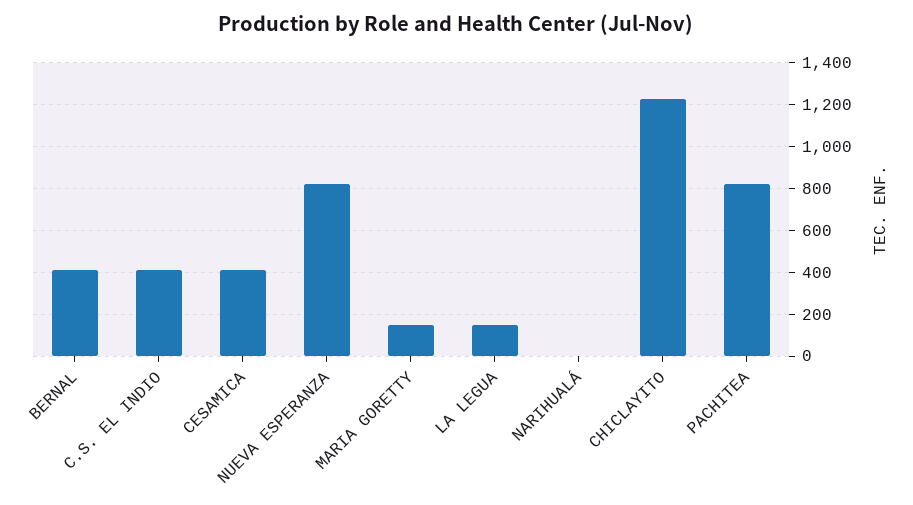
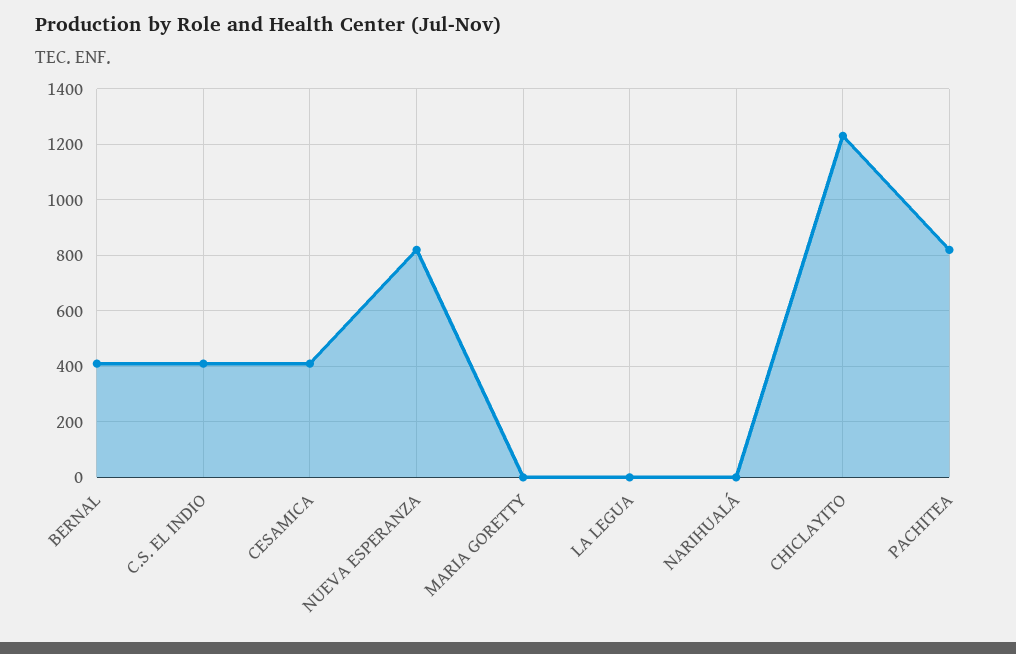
MARIA GORETTY: 150 -> 0
LA LEGUA: 150 -> 0

